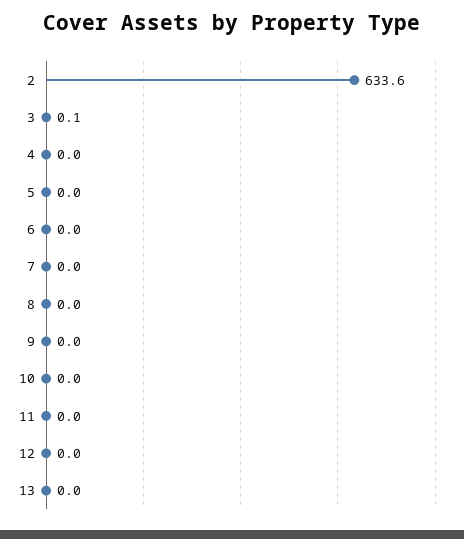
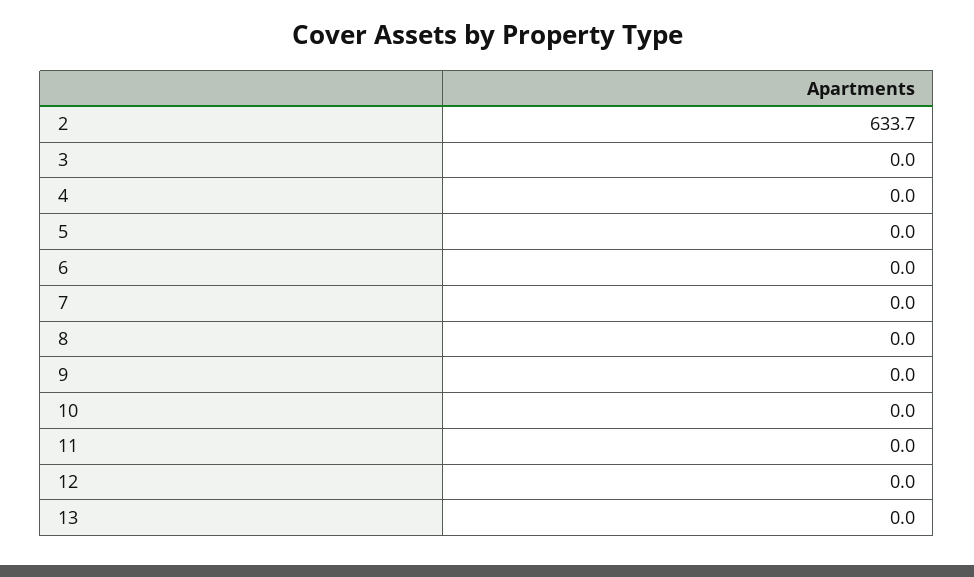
2: 633.6 -> 633.7
3: 0.1 -> 0

